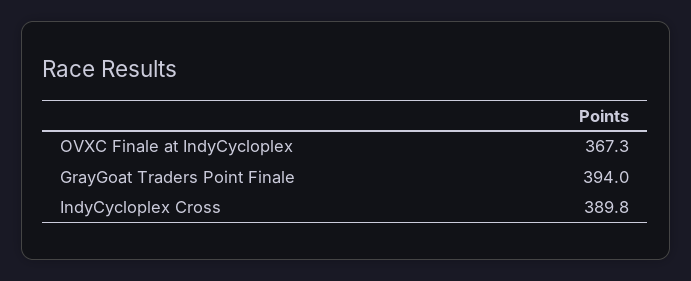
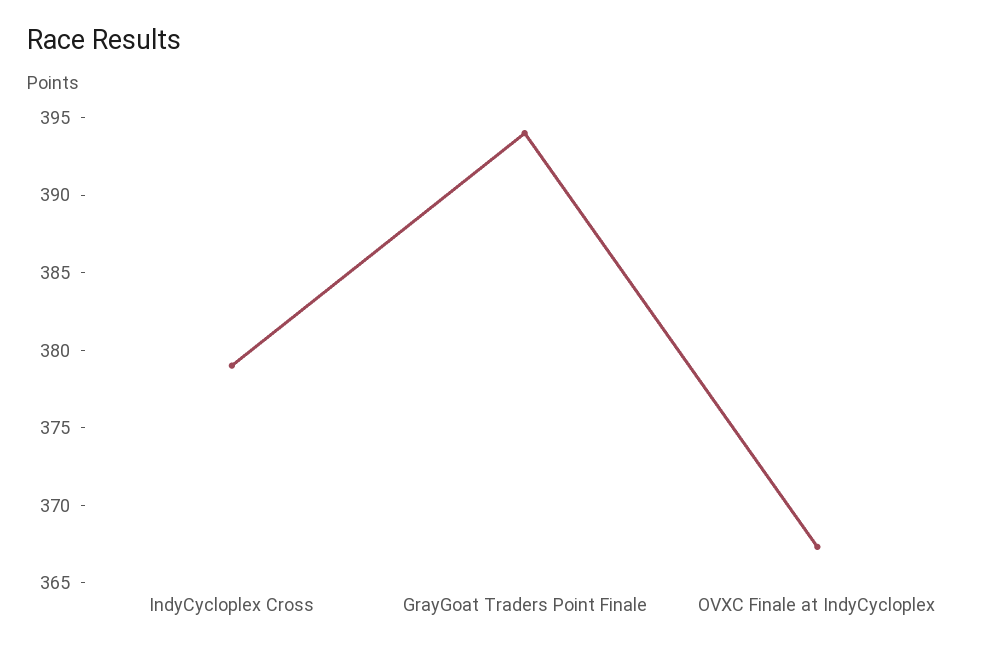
IndyCycloplex Cross: 389.8 -> 379

